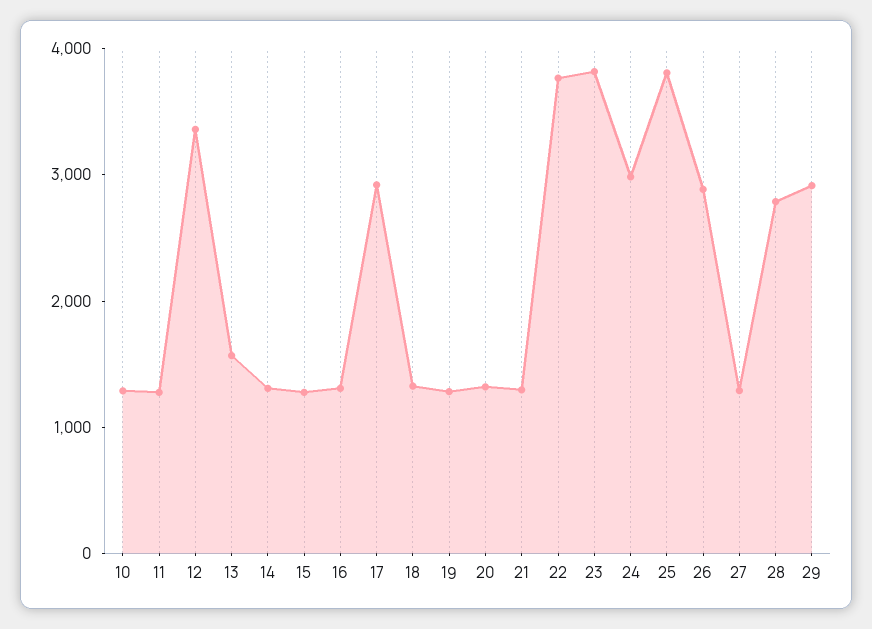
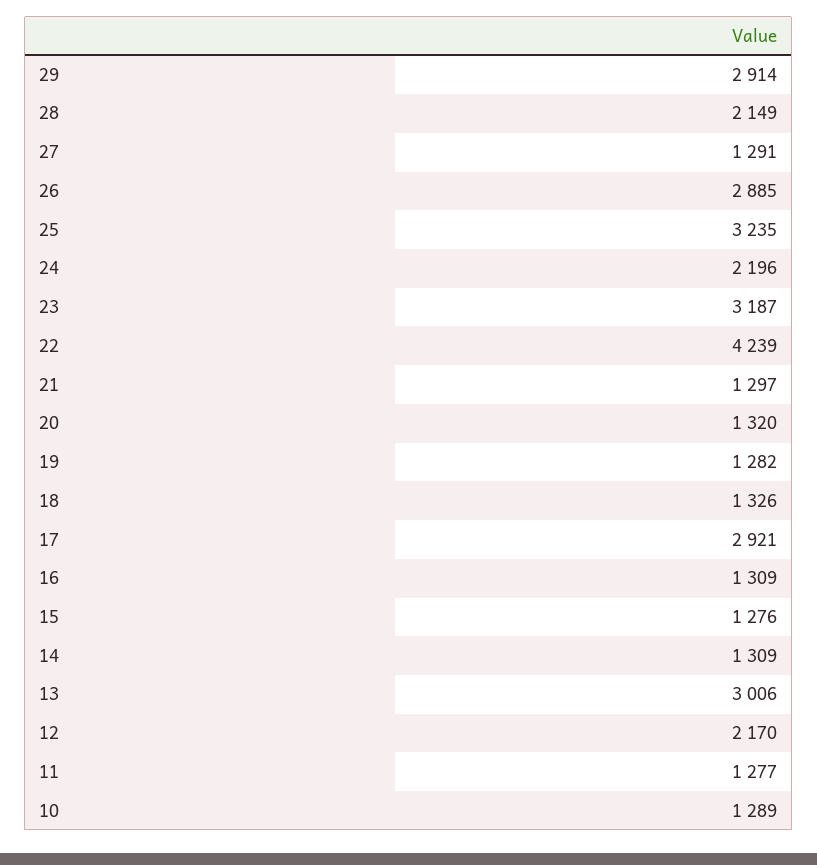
12: 3400 -> 2170
13: 1600 -> 3006
22: 3800 -> 4239
23: 3800 -> 3187
24: 3000 -> 2196
25: 3800 -> 3235
28: 2800 -> 2149

